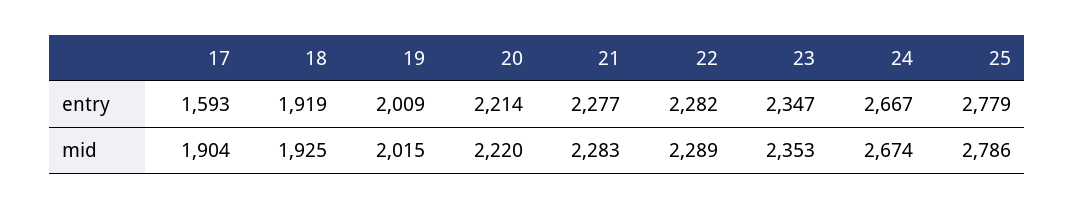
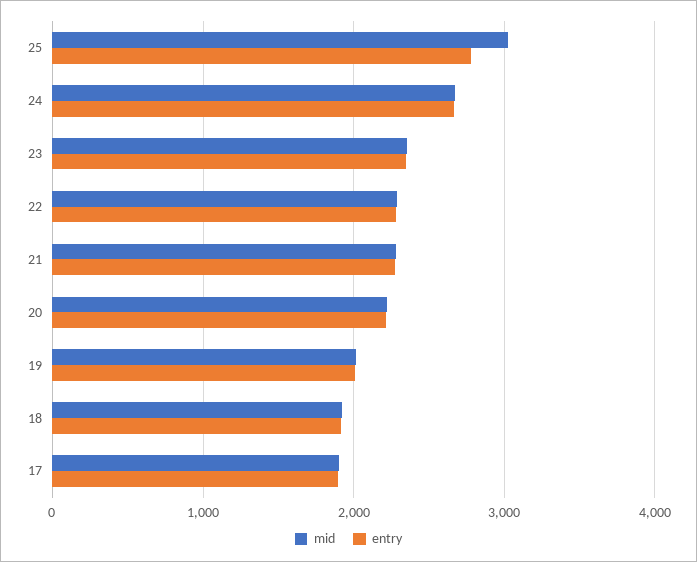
entry, 17: 1593 -> 1900
mid, 25: 2786 -> 3000

